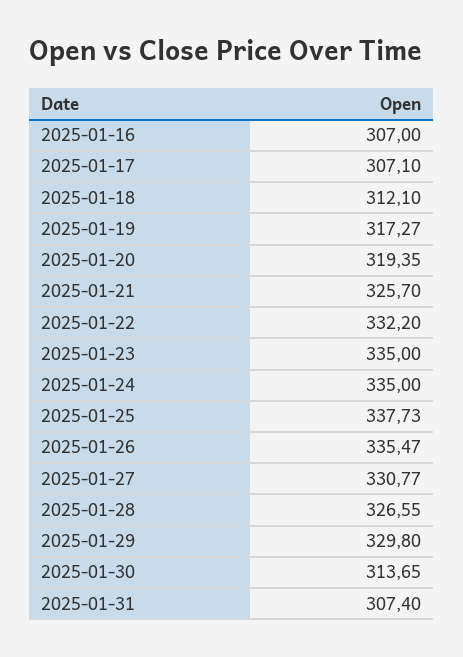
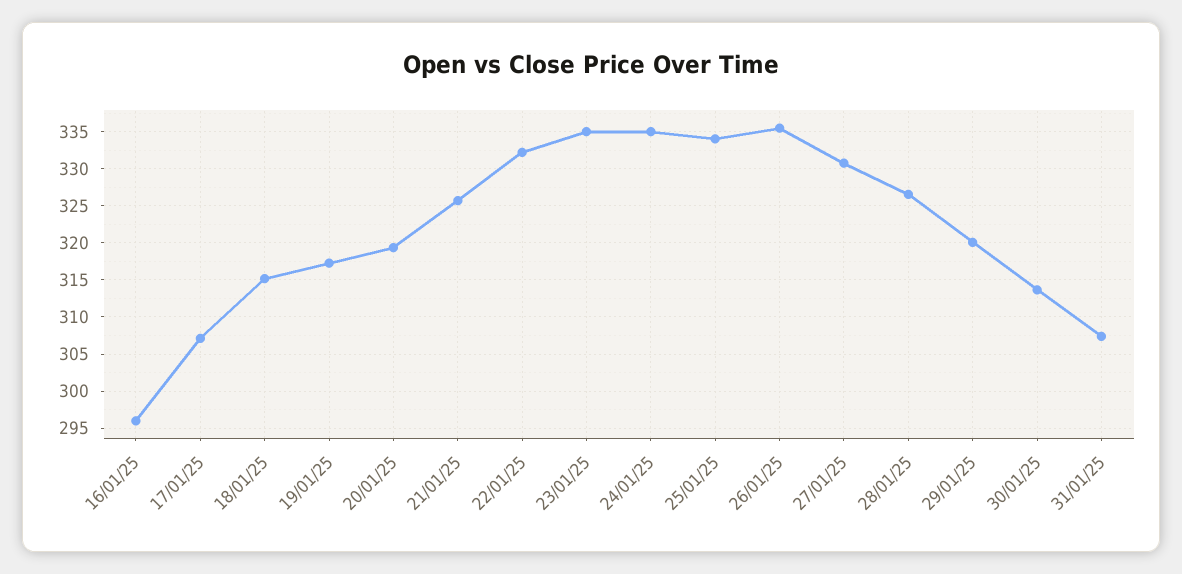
2025-01-16: 307 -> 296
2025-01-18: 312.1 -> 315
2025-01-25: 337.73 -> 334
2025-01-29: 329.8 -> 320

